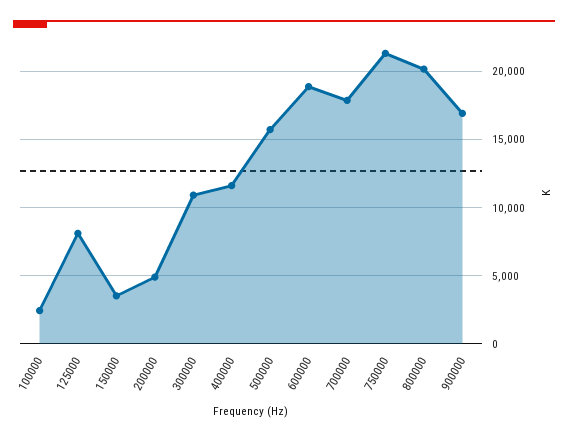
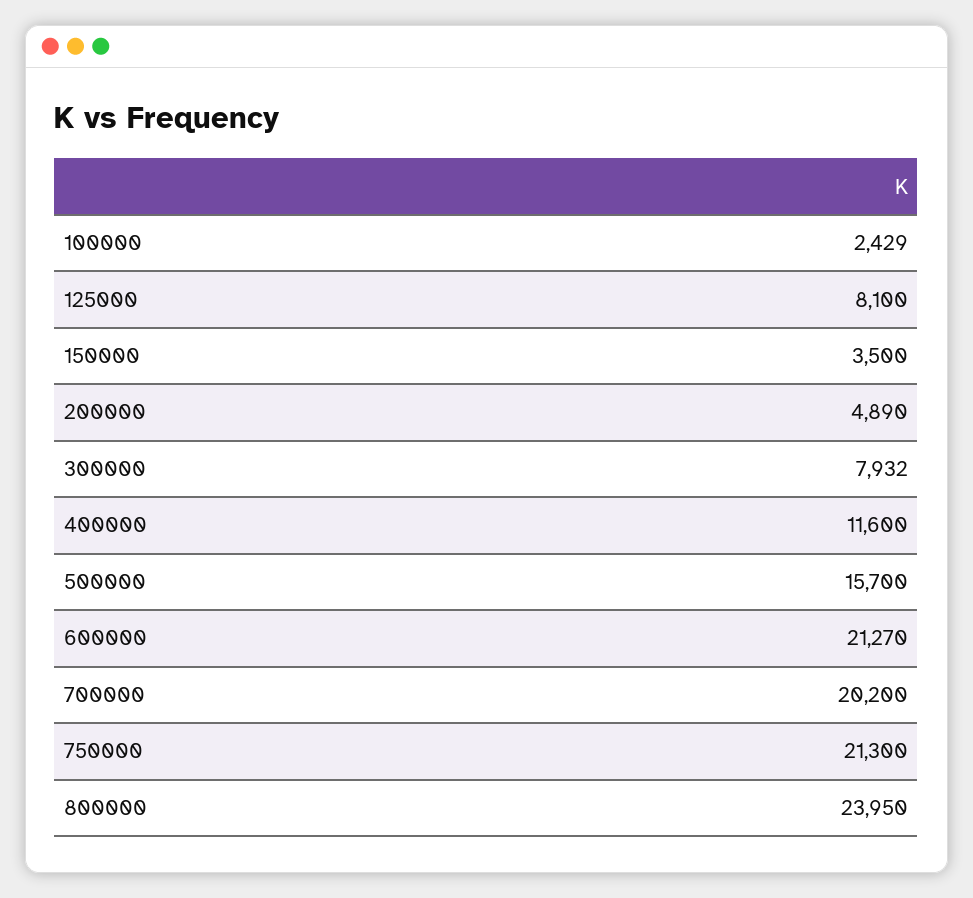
300000: 11000 -> 7932
600000: 19000 -> 21270
700000: 18000 -> 20200
800000: 20000 -> 23950
900000: 17000 -> none

